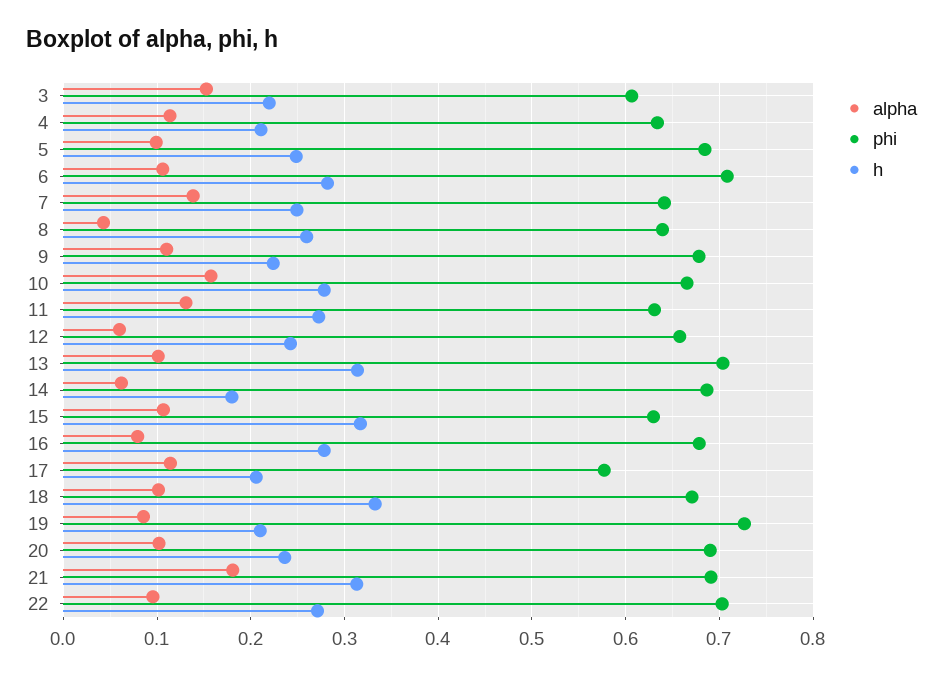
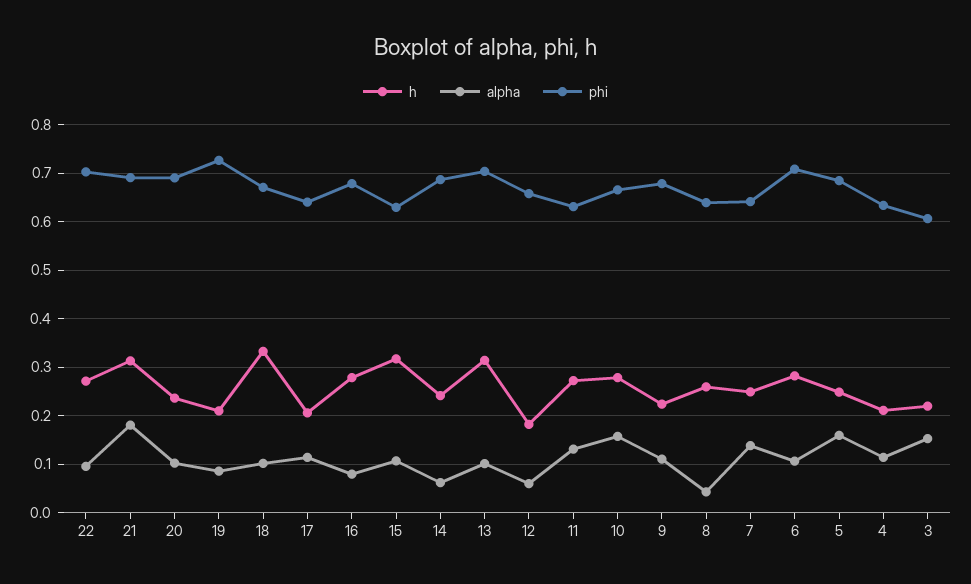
alpha, 5: 0.1 -> 0.16
h, 12: 0.24 -> 0.18
h, 14: 0.18 -> 0.24
phi, 17: 0.58 -> 0.64

